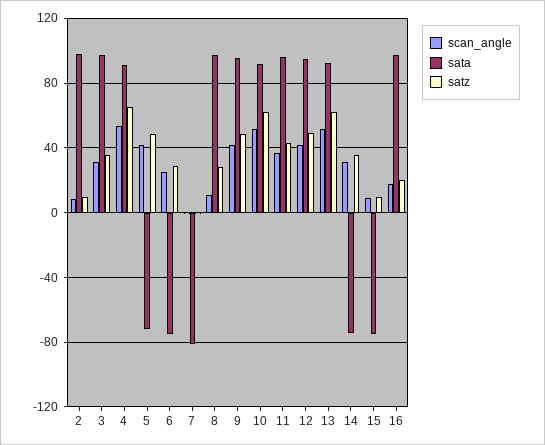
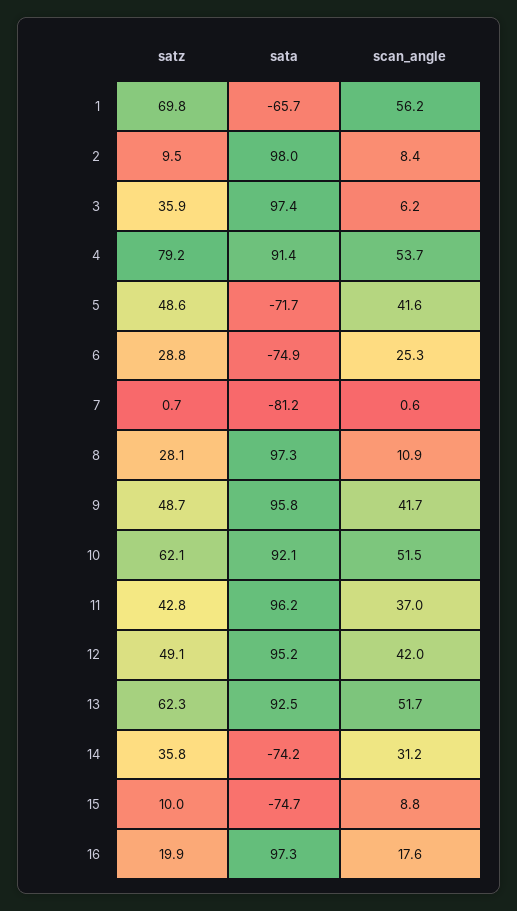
scan_angle, 3: 30 -> 6.2
satz, 4: 65 -> 79.2
satz, 1: none -> 69.8
sata, 1: none -> -65.7
scan_angle, 1: none -> 56.2

